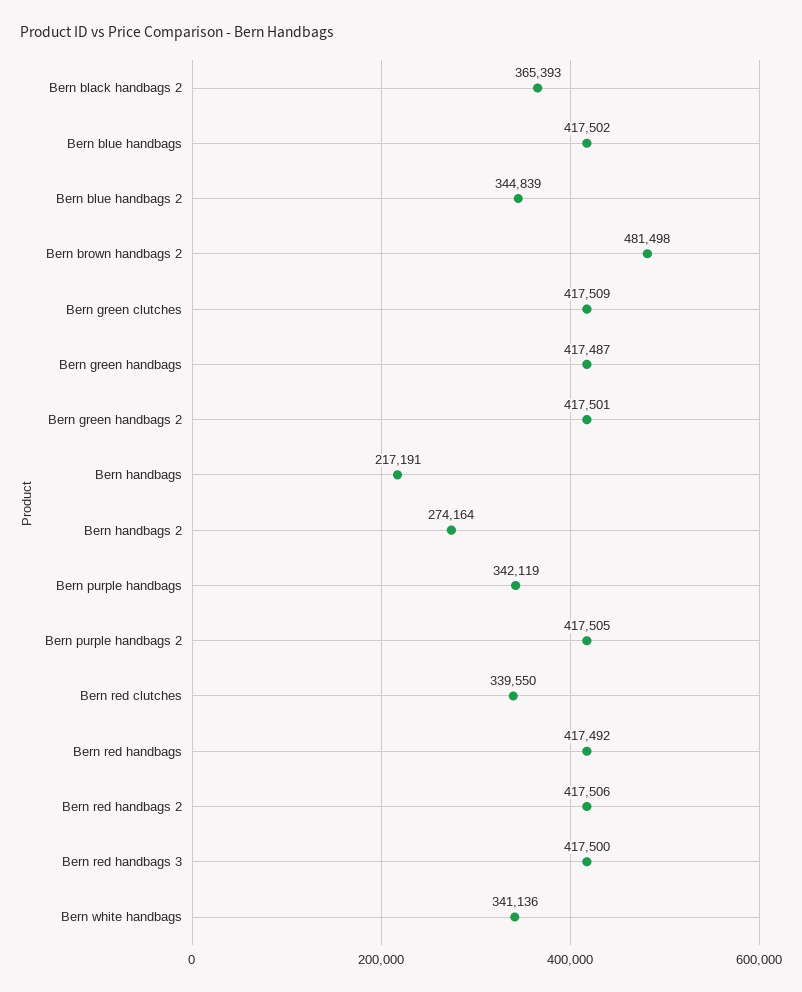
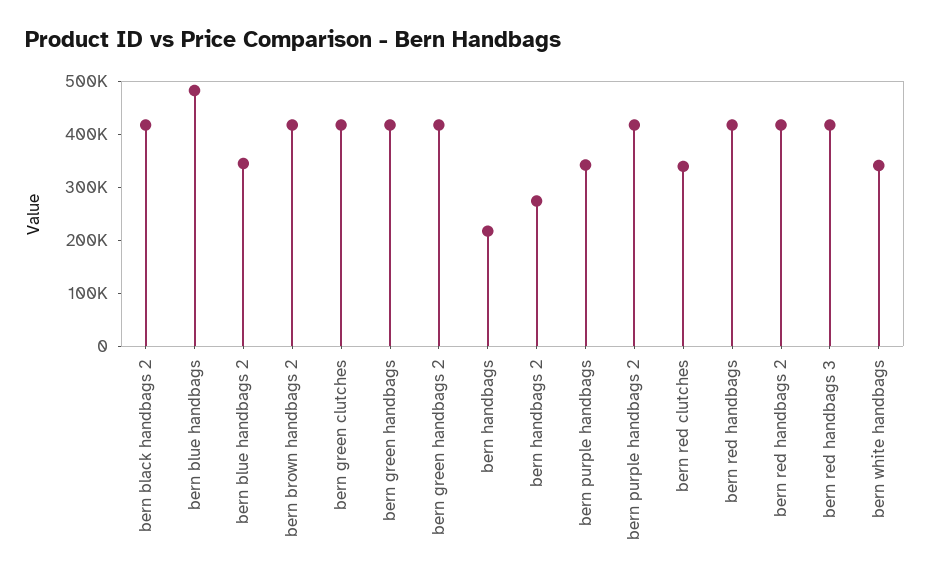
Bern black handbags 2: 365393 -> 420000
Bern blue handbags: 417502 -> 480000
Bern brown handbags 2: 481498 -> 420000

